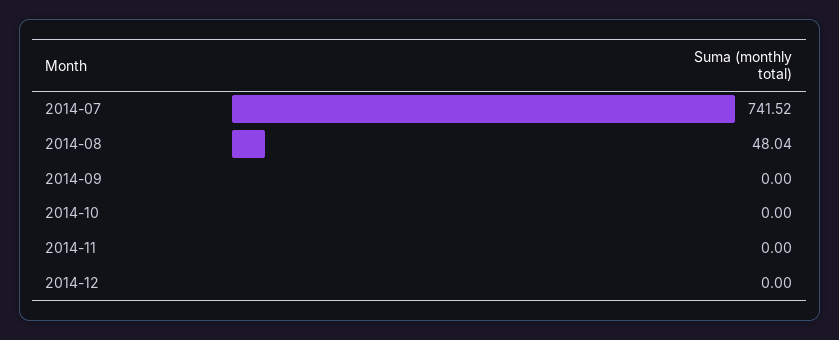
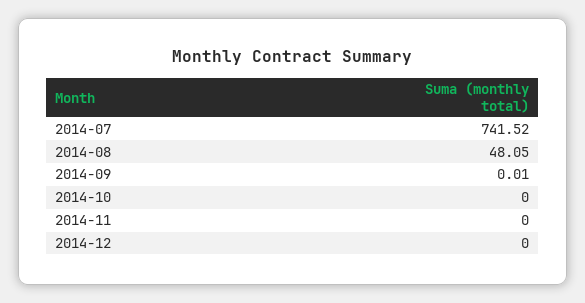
2014-08: 48.04 -> 48.05
2014-09: 0 -> 0.01

